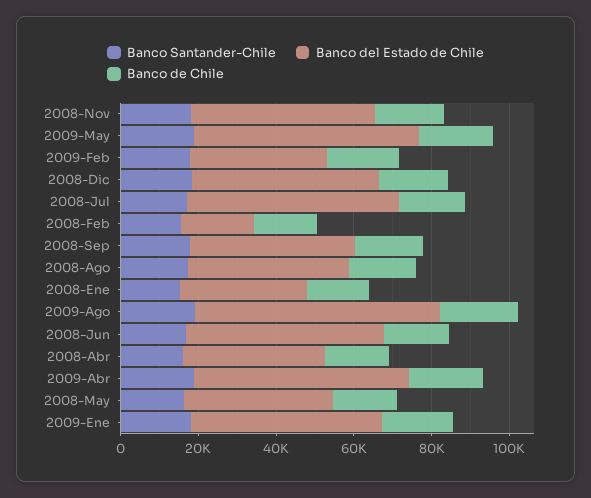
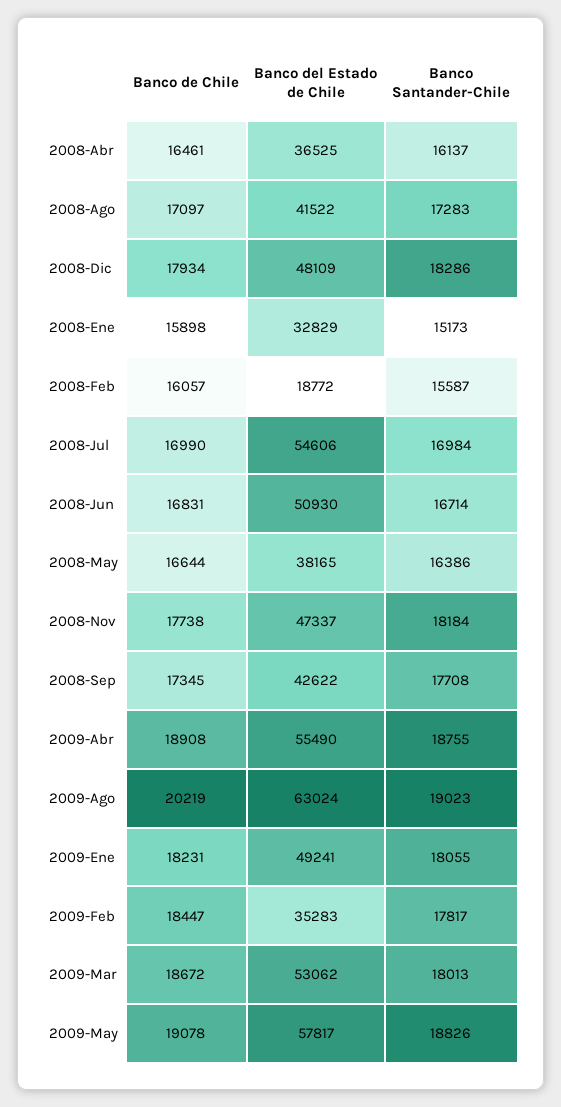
Banco de Chile, 2009-Mar: none -> 18672
Banco del Estado de Chile, 2009-Mar: none -> 53062
Banco Santander-Chile, 2009-Mar: none -> 18013

